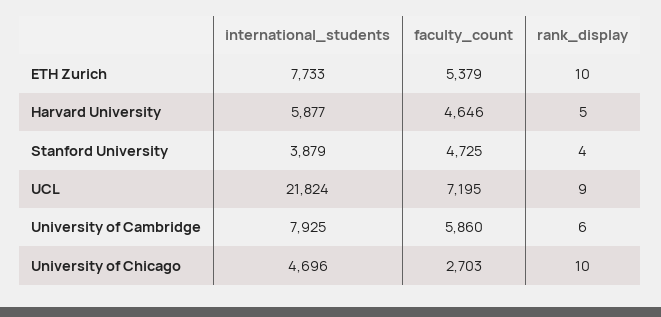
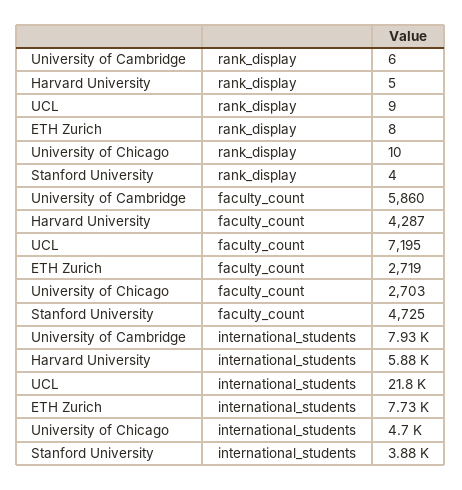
faculty_count, ETH Zurich: 5379 -> 2719
rank_display, ETH Zurich: 10 -> 8
faculty_count, Harvard University: 4646 -> 4287

